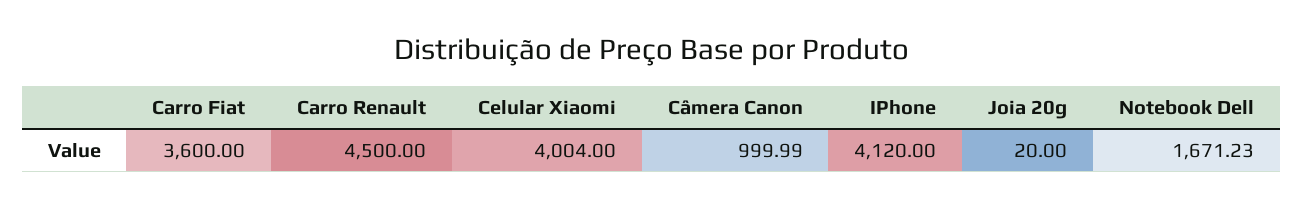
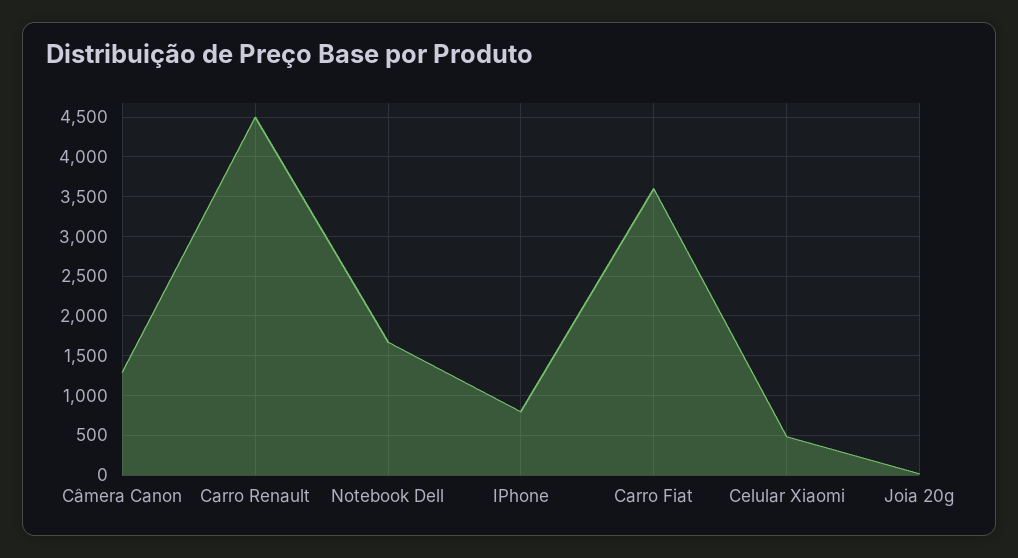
Celular Xiaomi: 4004 -> 500
Câmera Canon: 999.99 -> 1300
IPhone: 4120 -> 800

